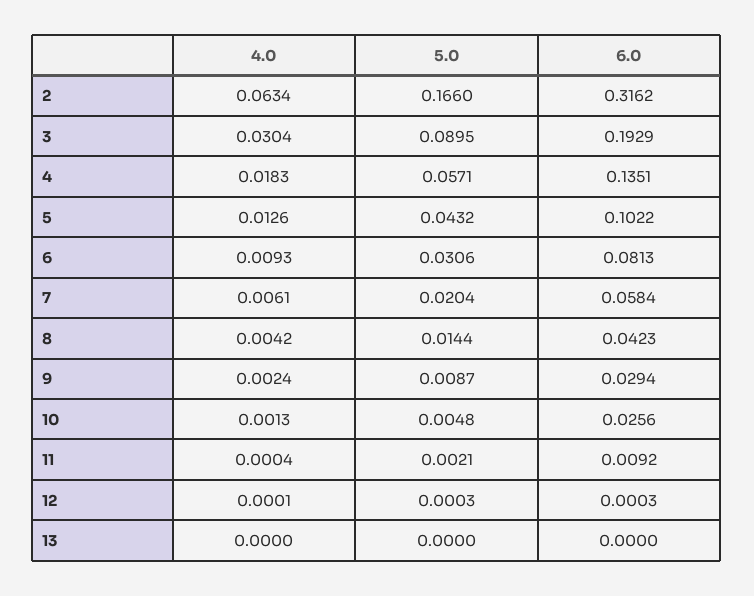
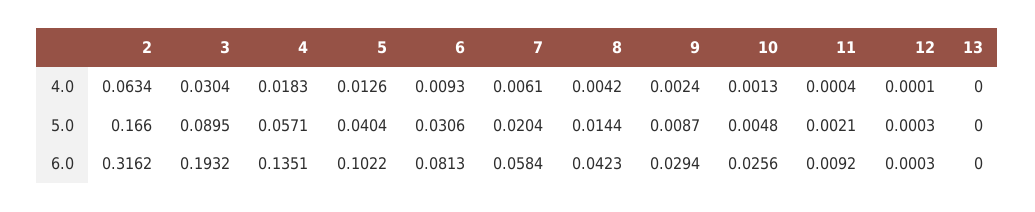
6.0, 3: 0.1929 -> 0.1932
5.0, 5: 0.0432 -> 0.0404

